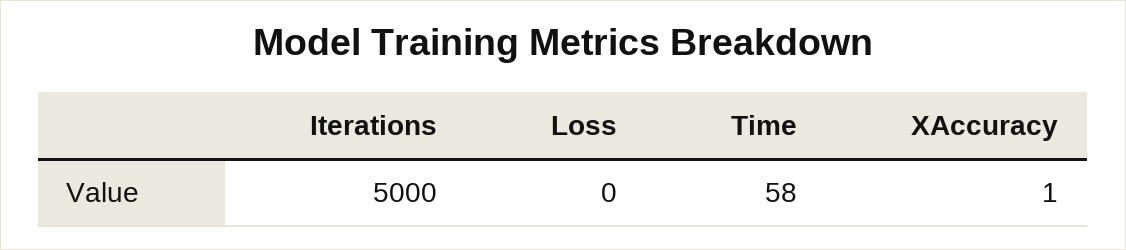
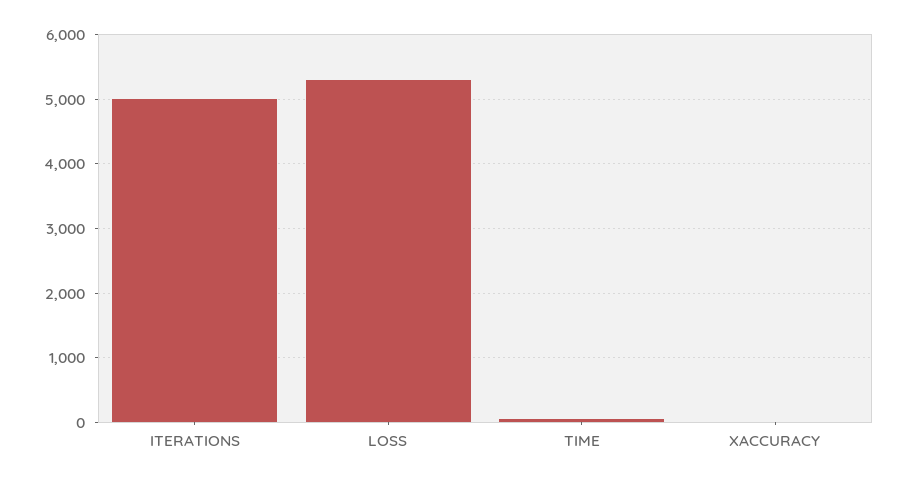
Loss: 0 -> 5300

